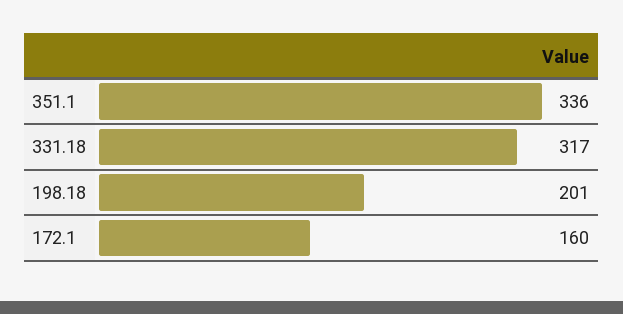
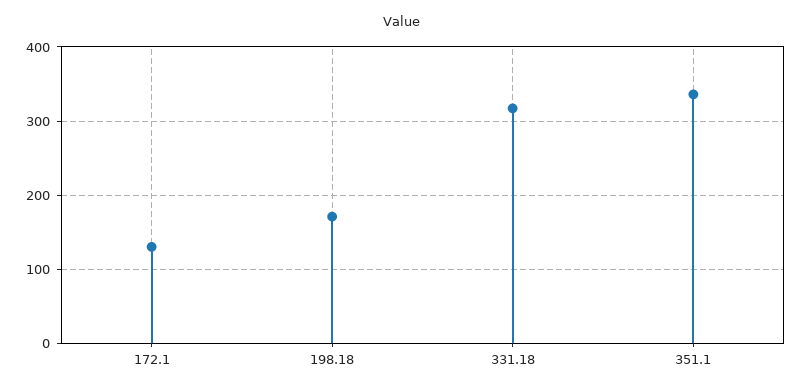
198.18: 201 -> 170
172.1: 160 -> 130

